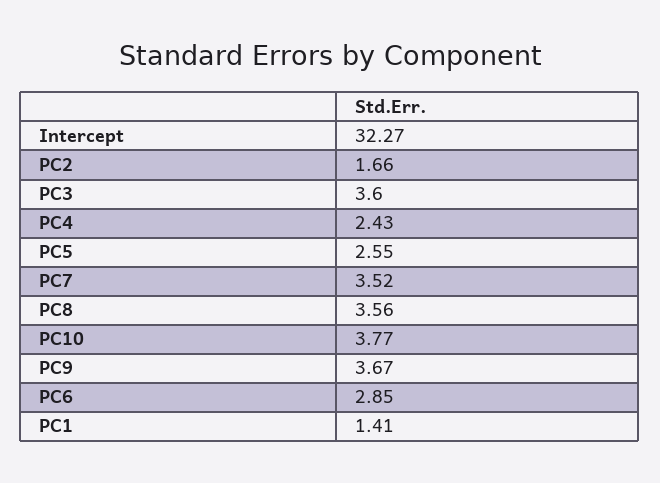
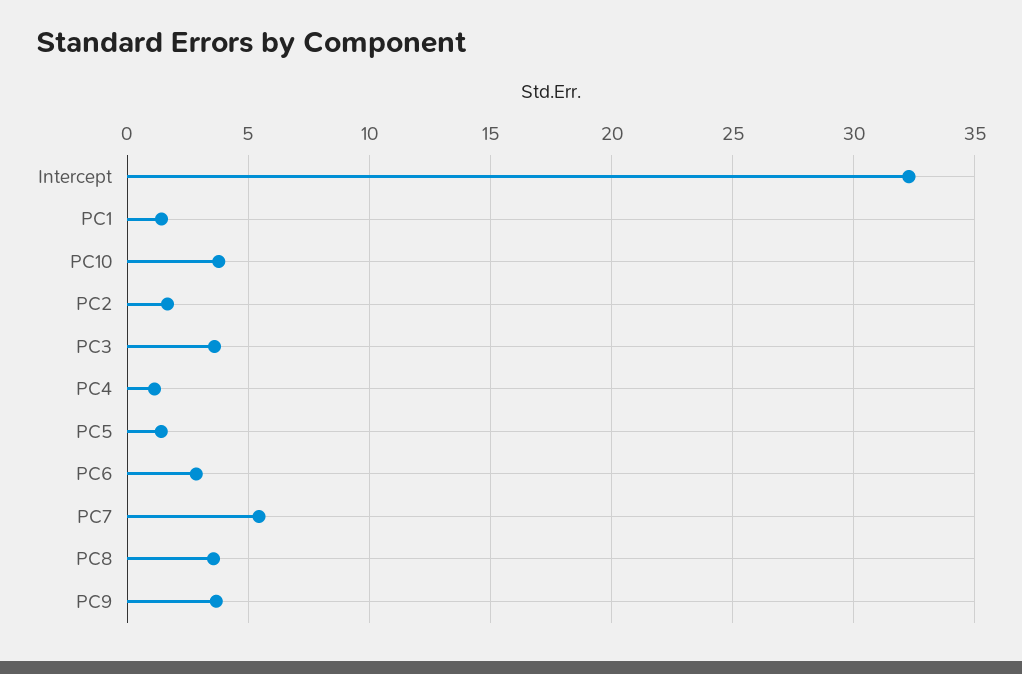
PC4: 2.43 -> 1
PC5: 2.55 -> 1.5
PC7: 3.52 -> 5.5

